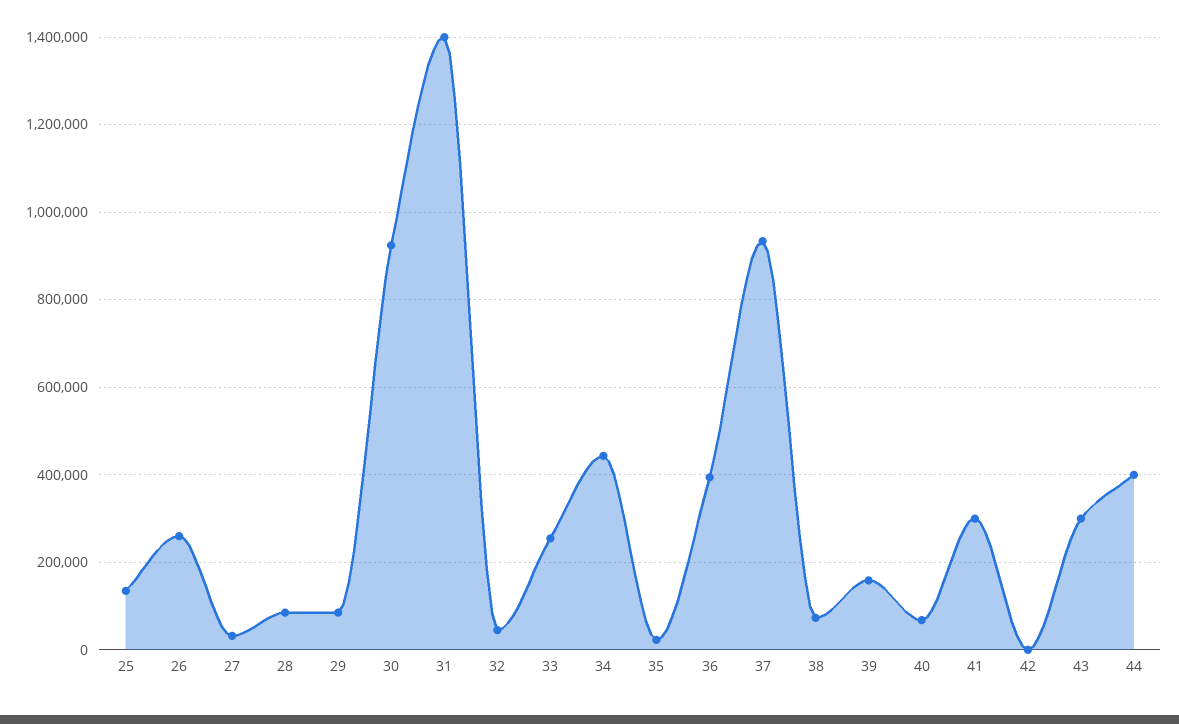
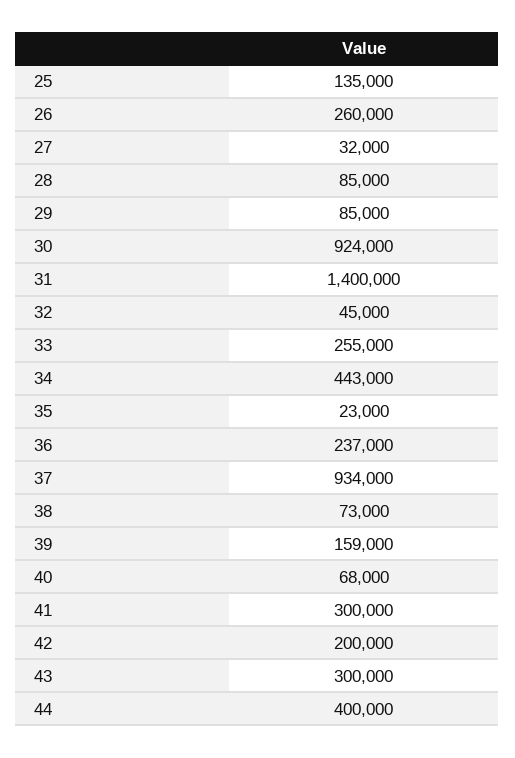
36: 400000 -> 237000
42: 0 -> 200000

